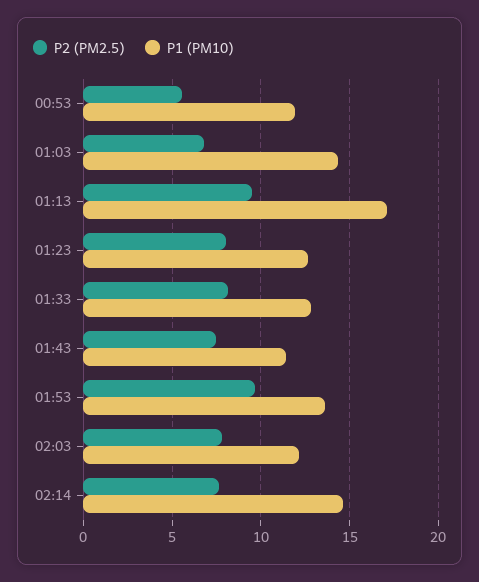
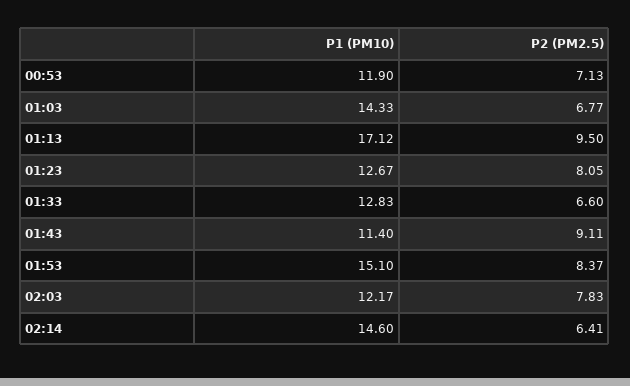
P2 (PM2.5), 00:53: 5.5 -> 7.13
P2 (PM2.5), 01:33: 8 -> 6.6
P2 (PM2.5), 01:43: 7.5 -> 9.11
P2 (PM2.5), 01:53: 9.5 -> 8.37
P1 (PM10), 01:53: 13.5 -> 15.1
P2 (PM2.5), 02:14: 7.5 -> 6.41

